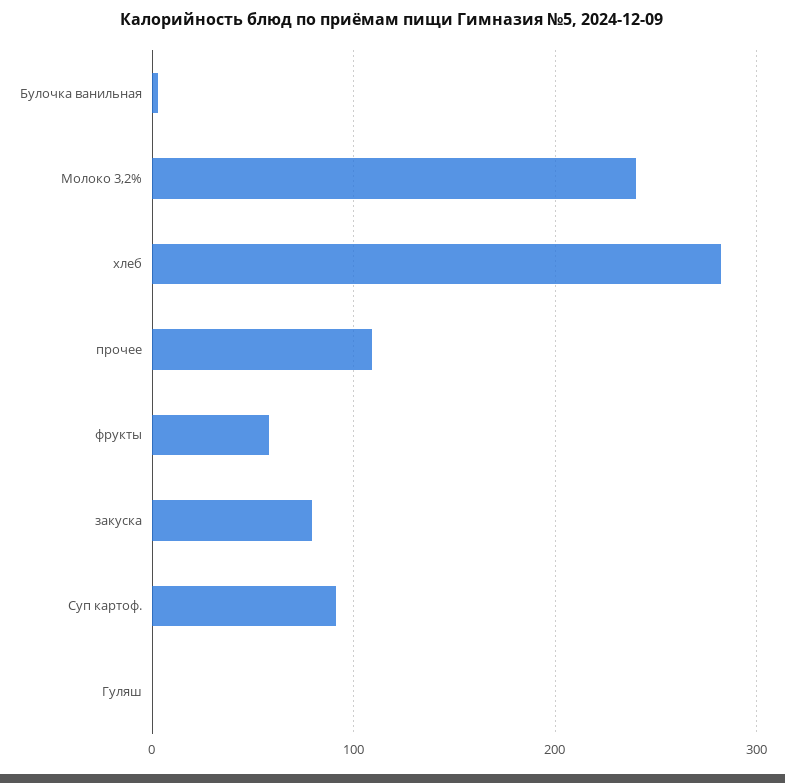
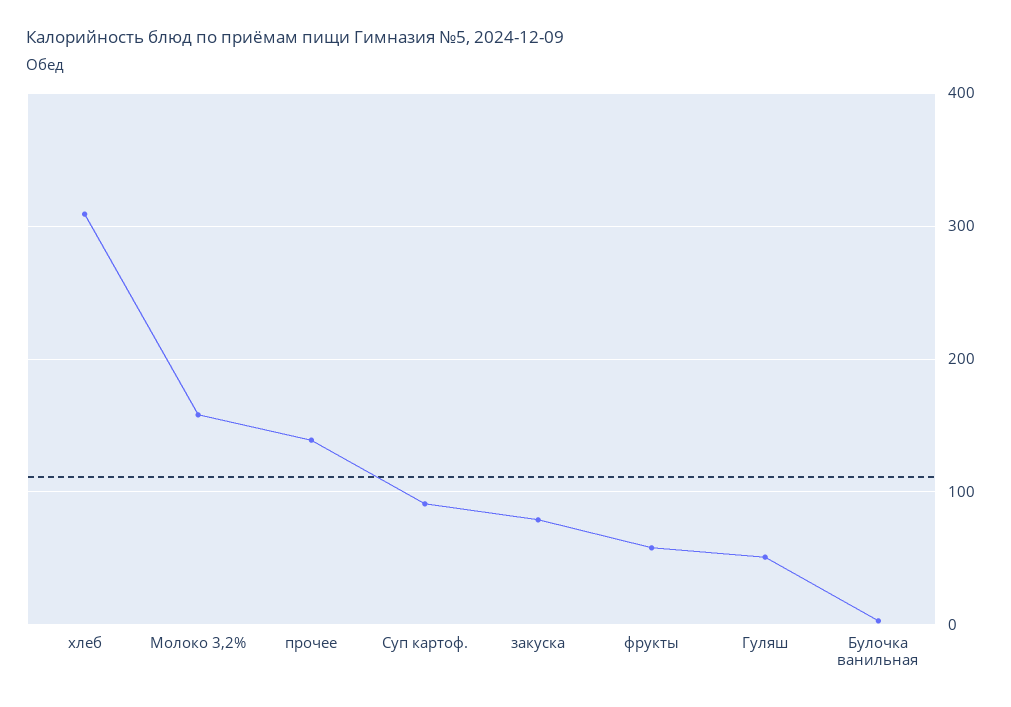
Молоко 3,2%: 240 -> 160
хлеб: 280 -> 310
прочее: 110 -> 140
Гуляш: 0 -> 50

